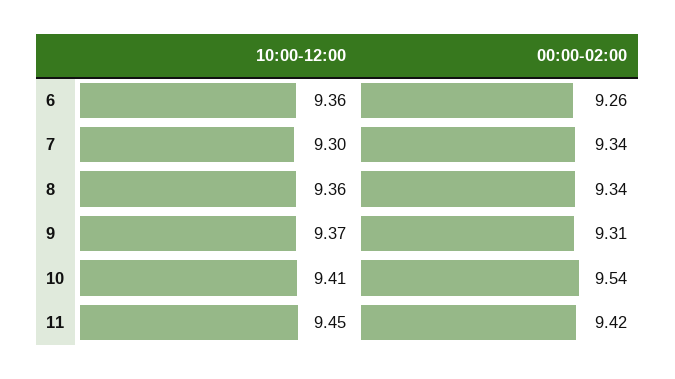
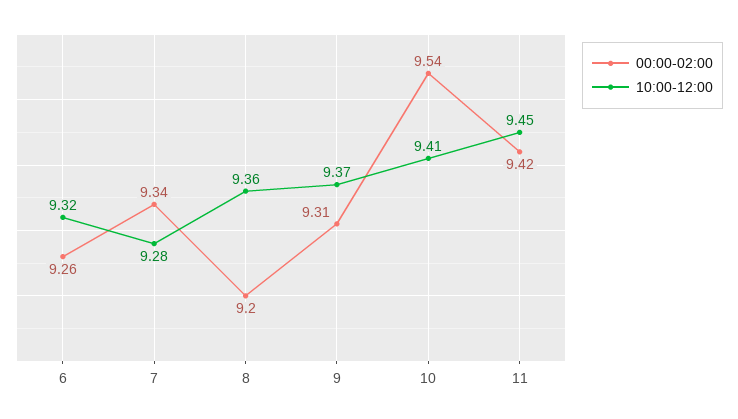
10:00-12:00, 6: 9.36 -> 9.32
10:00-12:00, 7: 9.3 -> 9.28
00:00-02:00, 8: 9.34 -> 9.2

